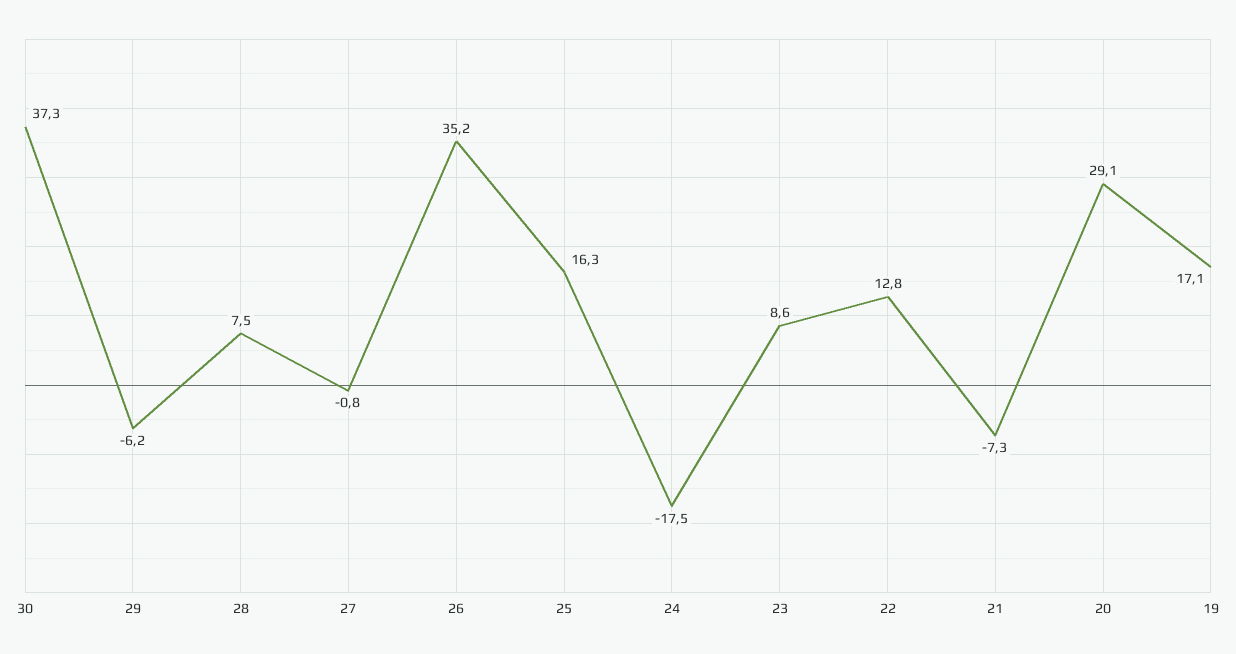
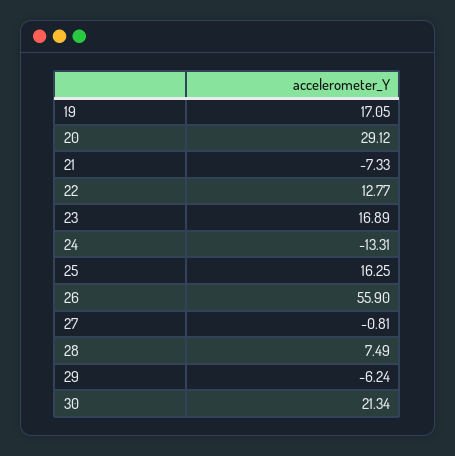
30: 37.3 -> 21.34
26: 35.2 -> 55.9
24: -17.5 -> -13.31
23: 8.6 -> 16.89

